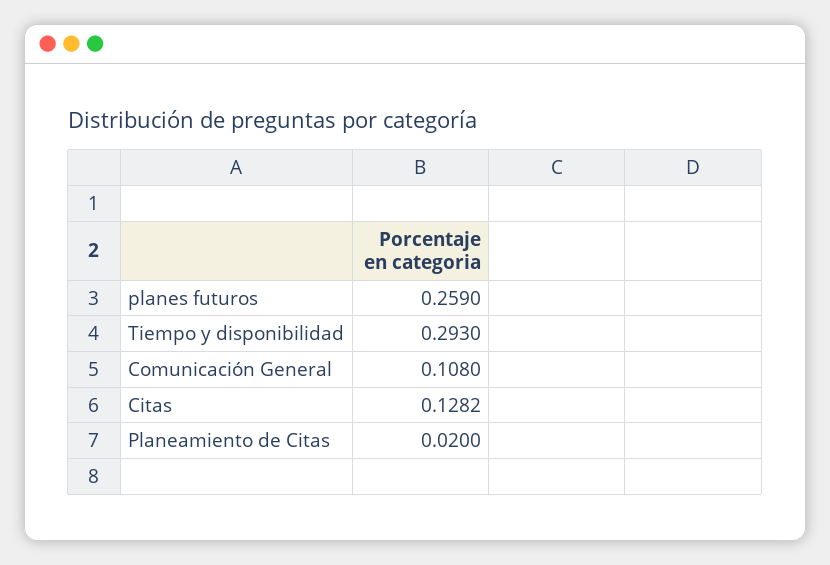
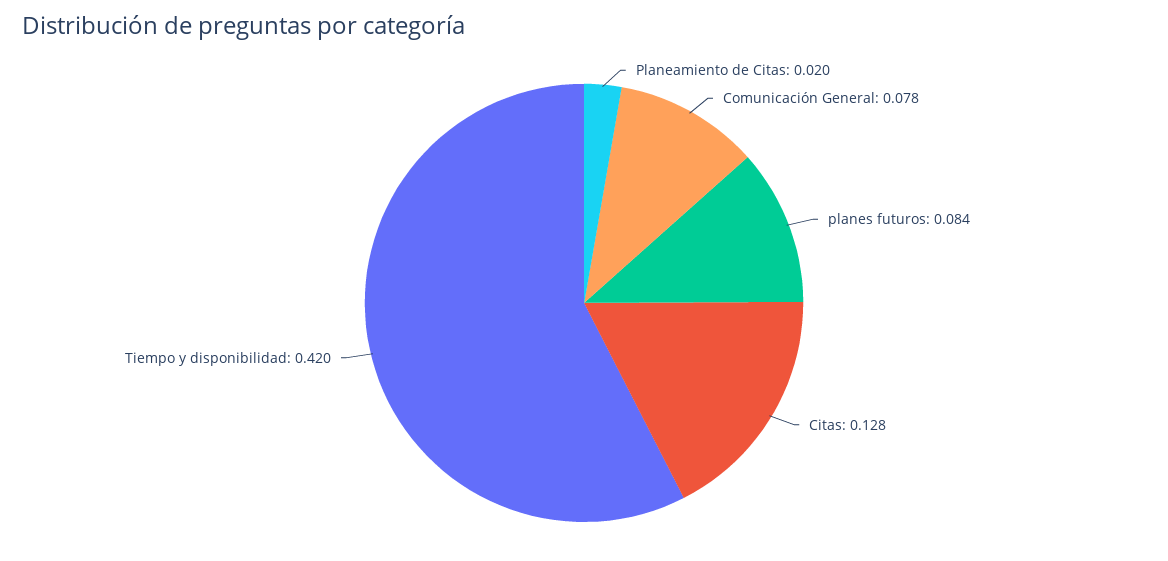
planes futuros: 0.259 -> 0.084
Tiempo y disponibilidad: 0.293 -> 0.42
Comunicación General: 0.108 -> 0.078

